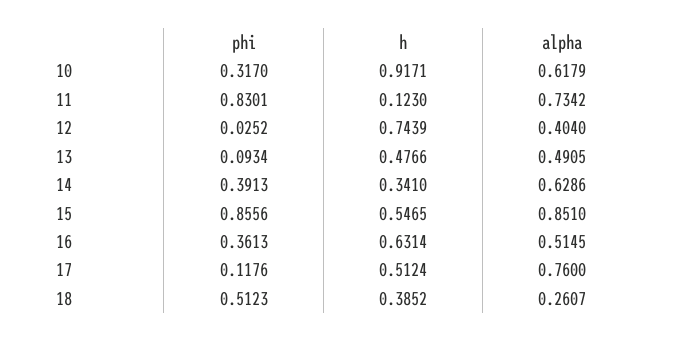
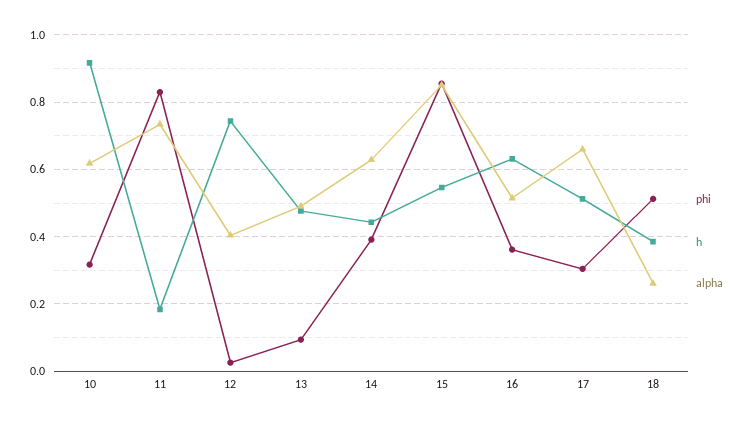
h, 11: 0.123 -> 0.18
h, 14: 0.341 -> 0.44
phi, 17: 0.1176 -> 0.3
alpha, 17: 0.76 -> 0.66

